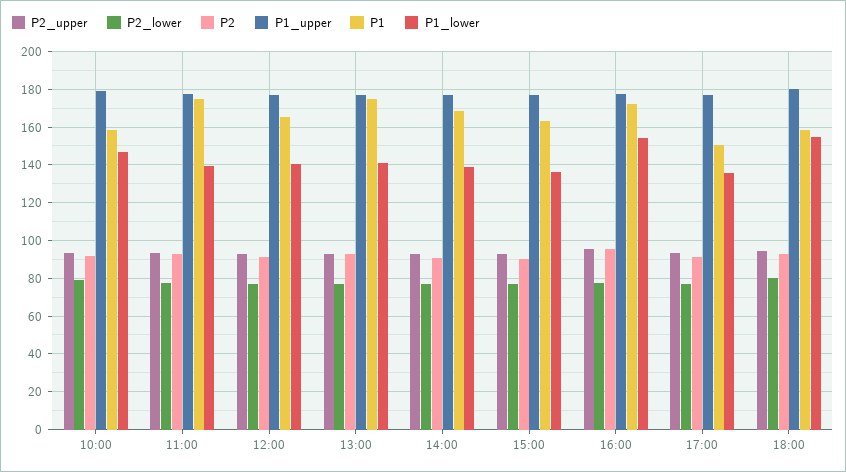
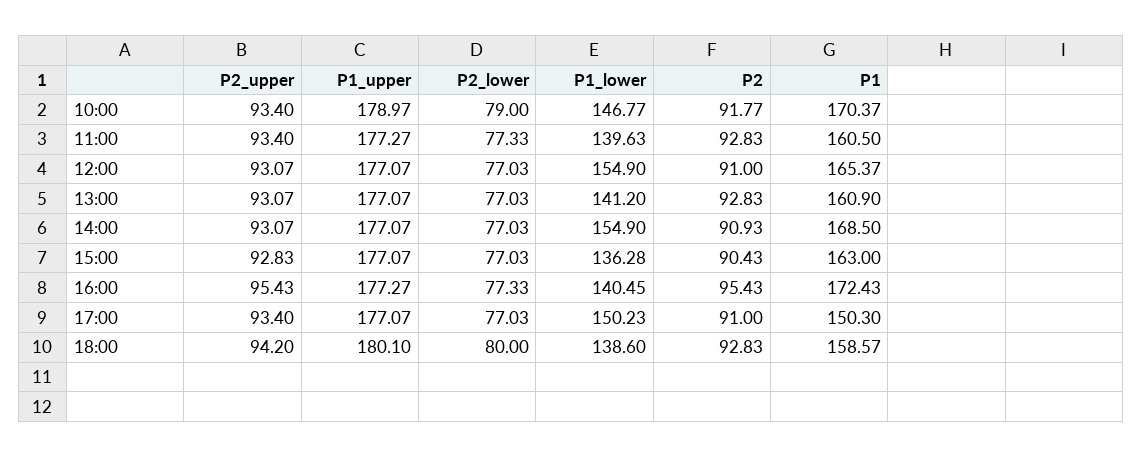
P1, 10:00: 160 -> 170.37
P1, 11:00: 175 -> 160.5
P1_lower, 12:00: 140 -> 154.9
P1, 13:00: 175 -> 160.9
P1_lower, 14:00: 140 -> 154.9
P1_lower, 16:00: 155 -> 140.45
P1_lower, 17:00: 135 -> 150.23
P1_lower, 18:00: 155 -> 138.6

